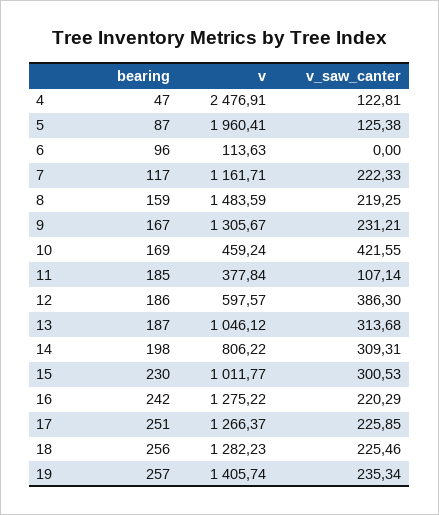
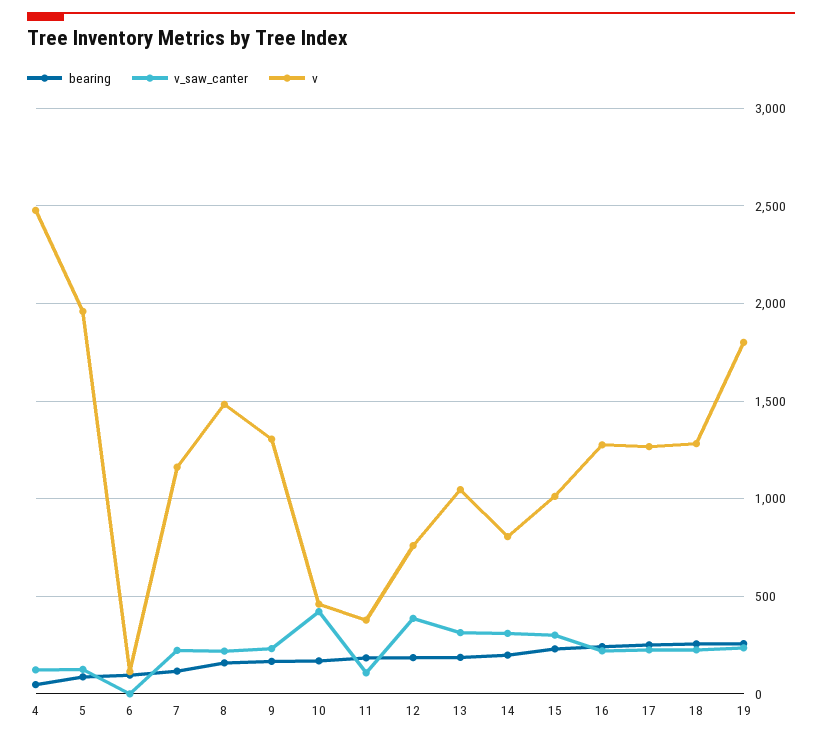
v, 12: 597.57 -> 750
v, 19: 1405.74 -> 1800

